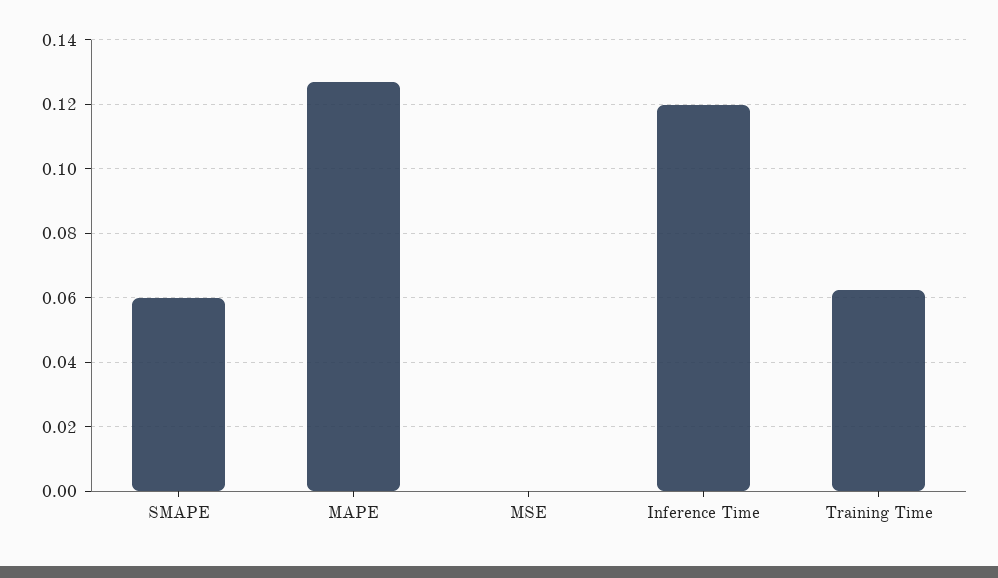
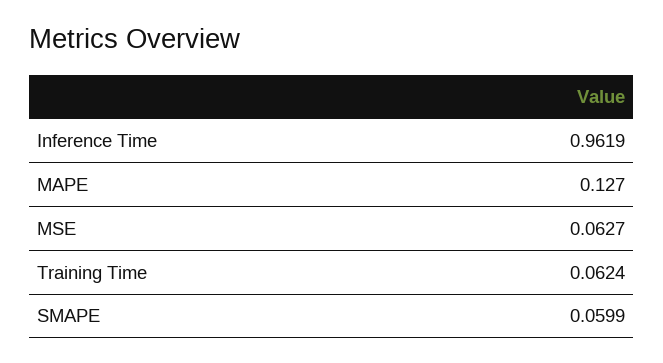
MSE: 0 -> 0.0627
Inference Time: 0.12 -> 0.9619

